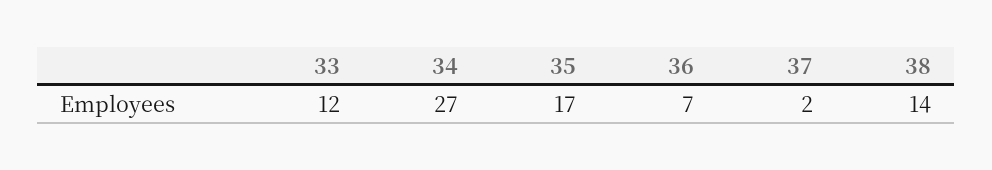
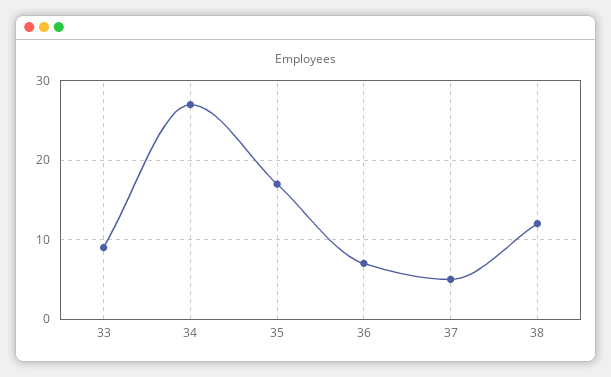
33: 12 -> 9
37: 2 -> 5
38: 14 -> 12

